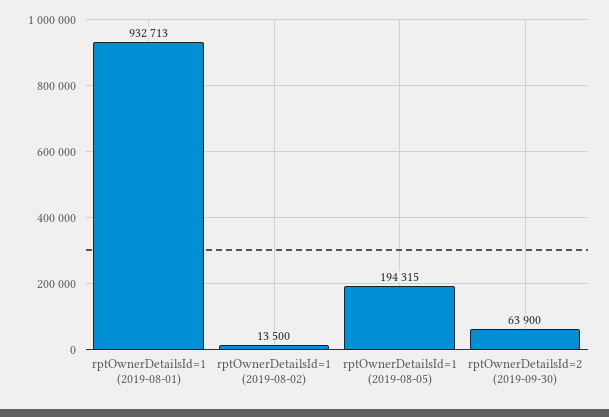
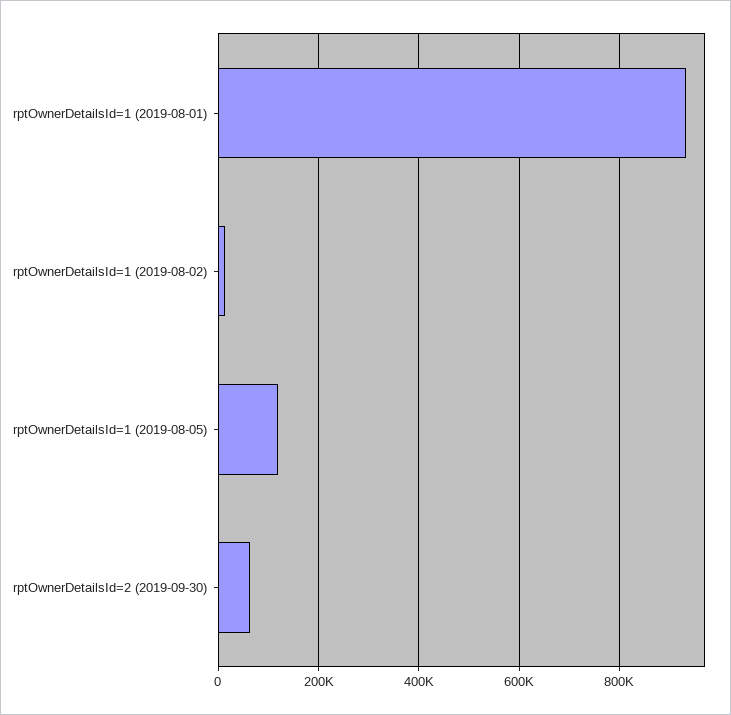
rptOwnerDetailsId=1 (2019-08-05): 194315 -> 120000

